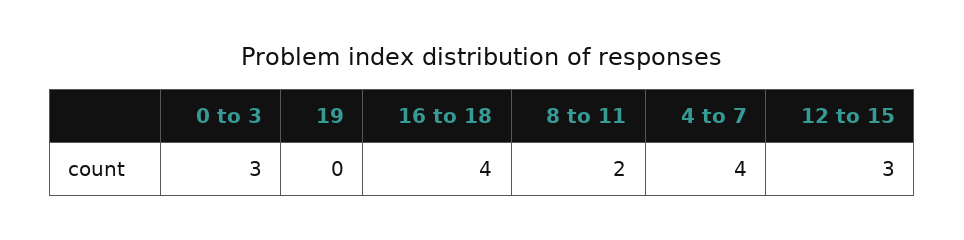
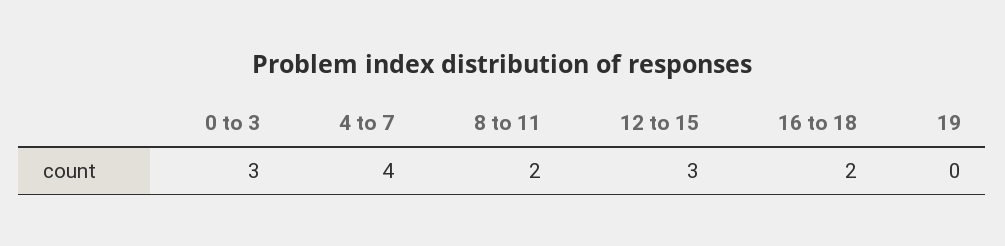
16 to 18: 4 -> 2

